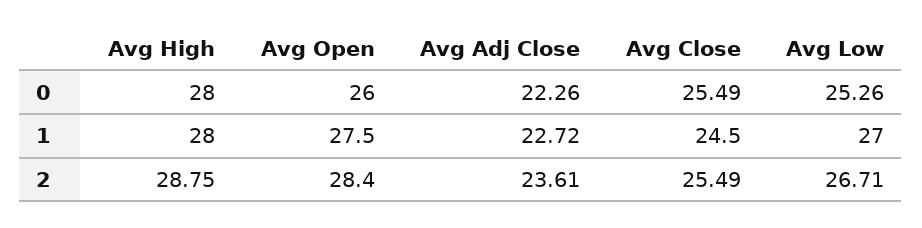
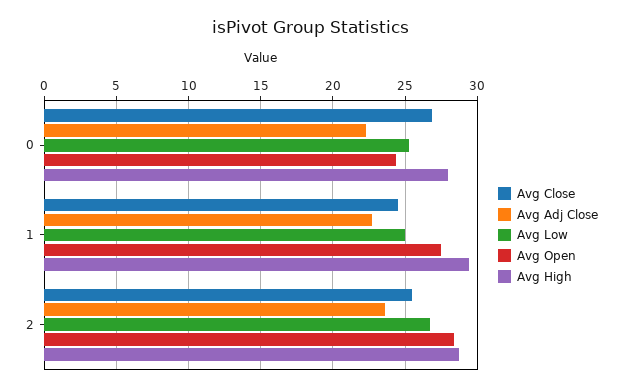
Avg Open, 0: 26 -> 24.5
Avg Close, 0: 25.49 -> 27
Avg High, 1: 28 -> 29.5
Avg Low, 1: 27 -> 25

